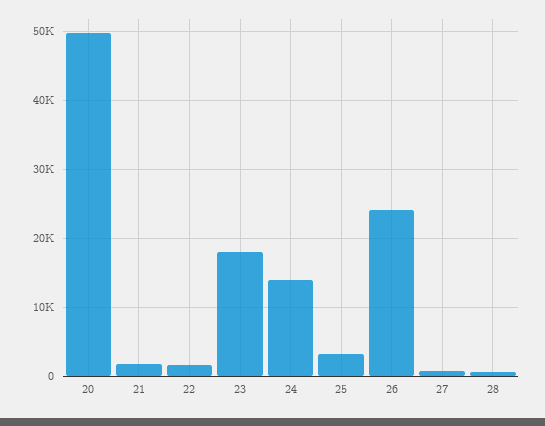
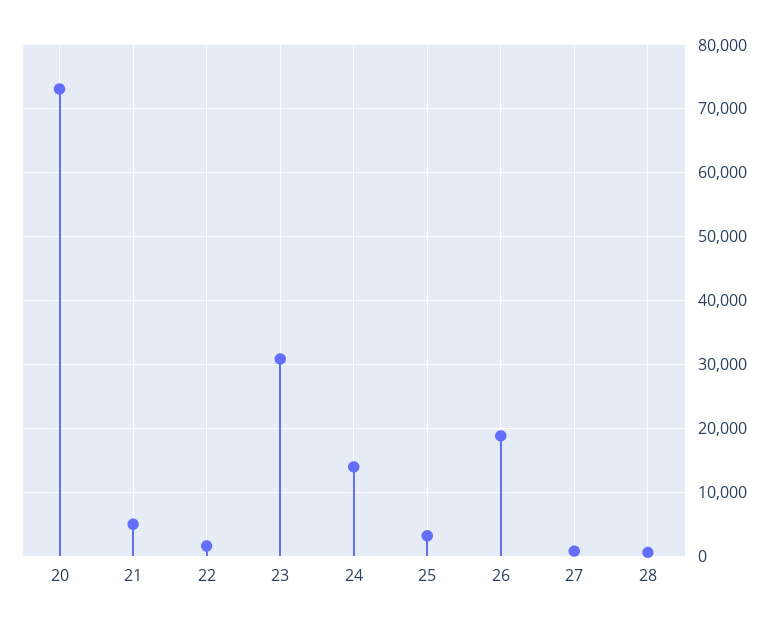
20: 50000 -> 73000
21: 2000 -> 5000
23: 18000 -> 31000
26: 24000 -> 19000

